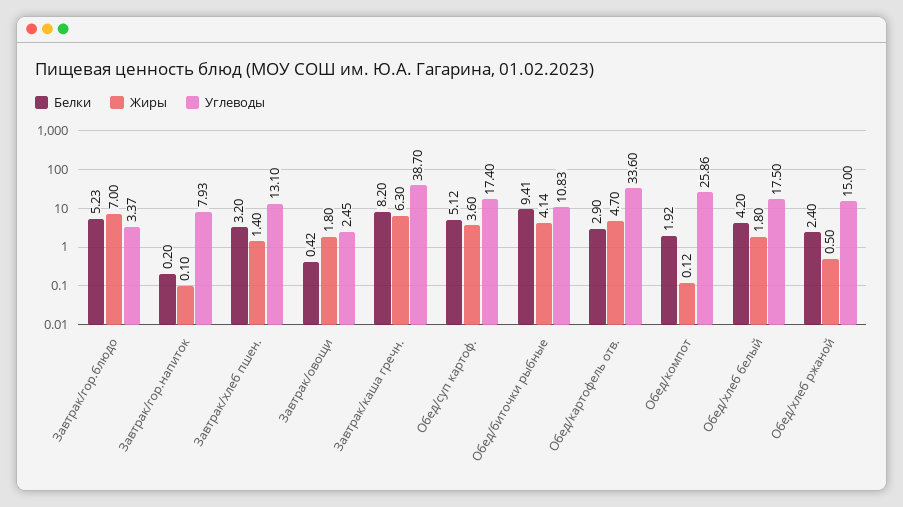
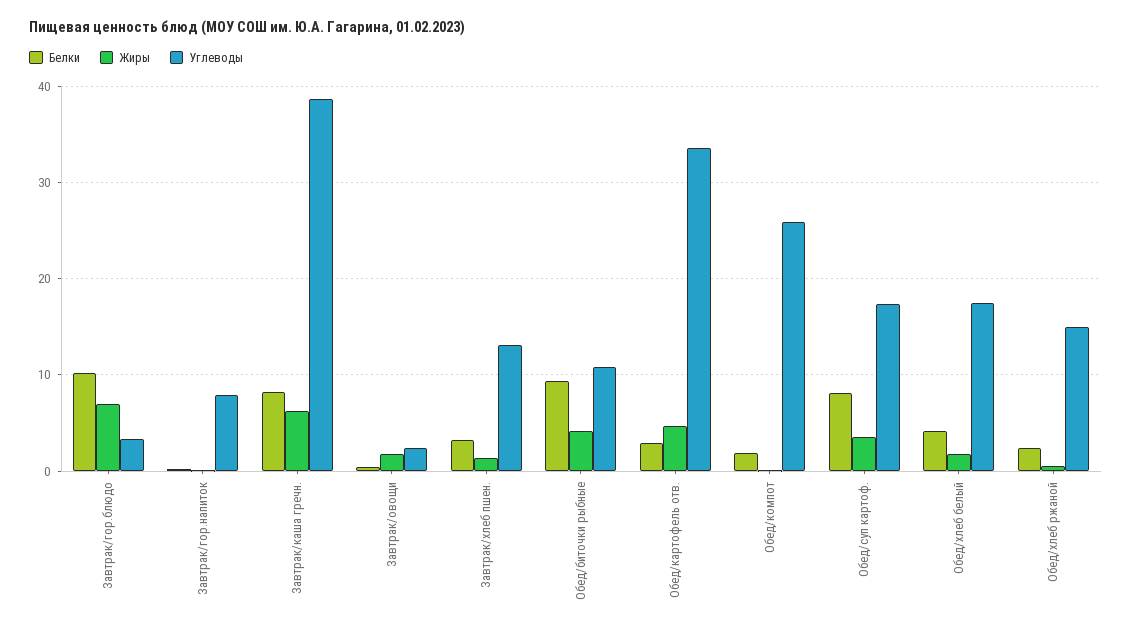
Белки, Завтрак/гор.блюдо: 5.23 -> 10
Белки, Обед/суп картоф.: 5.12 -> 8

